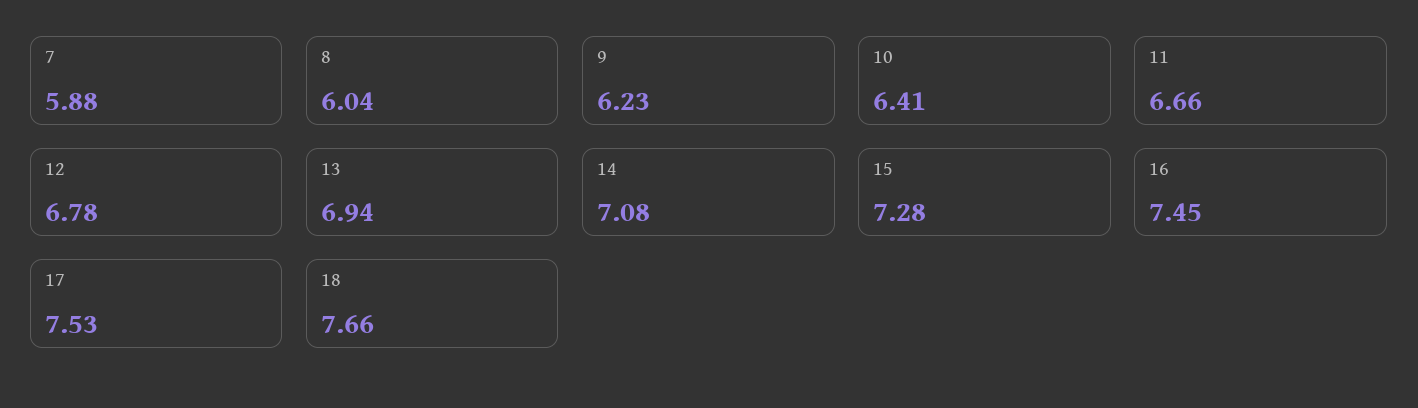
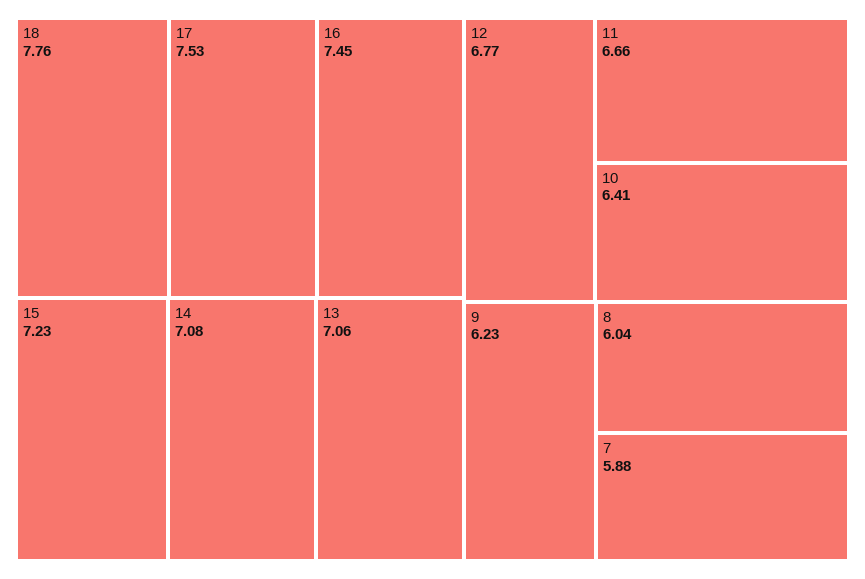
12: 6.78 -> 6.77
13: 6.94 -> 7.06
15: 7.28 -> 7.23
18: 7.66 -> 7.76

